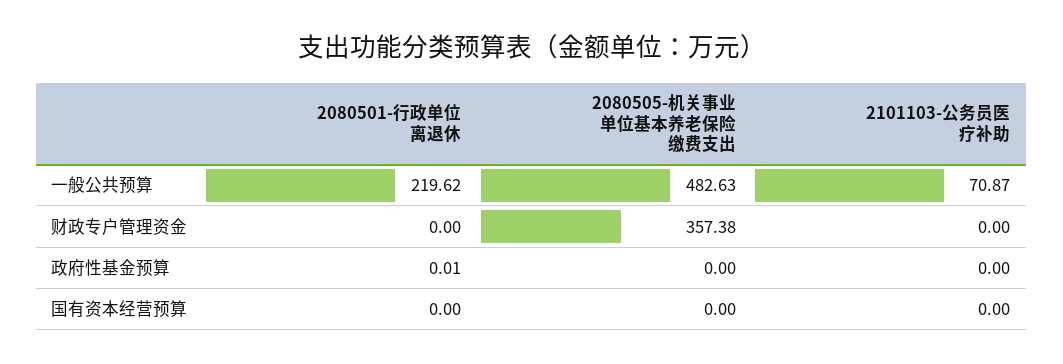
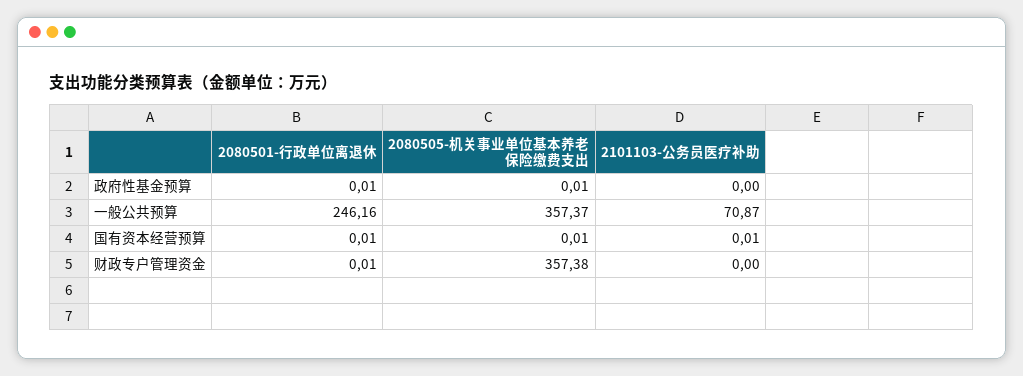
2080501-行政单位离退休, 一般公共预算: 219.62 -> 246.16
2080505-机关事业单位基本养老保险缴费支出, 一般公共预算: 482.63 -> 357.37
2080501-行政单位离退休, 财政专户管理资金: 0 -> 0.01
2080505-机关事业单位基本养老保险缴费支出, 政府性基金预算: 0 -> 0.01
2080501-行政单位离退休, 国有资本经营预算: 0 -> 0.01
2080505-机关事业单位基本养老保险缴费支出, 国有资本经营预算: 0 -> 0.01
2101103-公务员医疗补助, 国有资本经营预算: 0 -> 0.01

